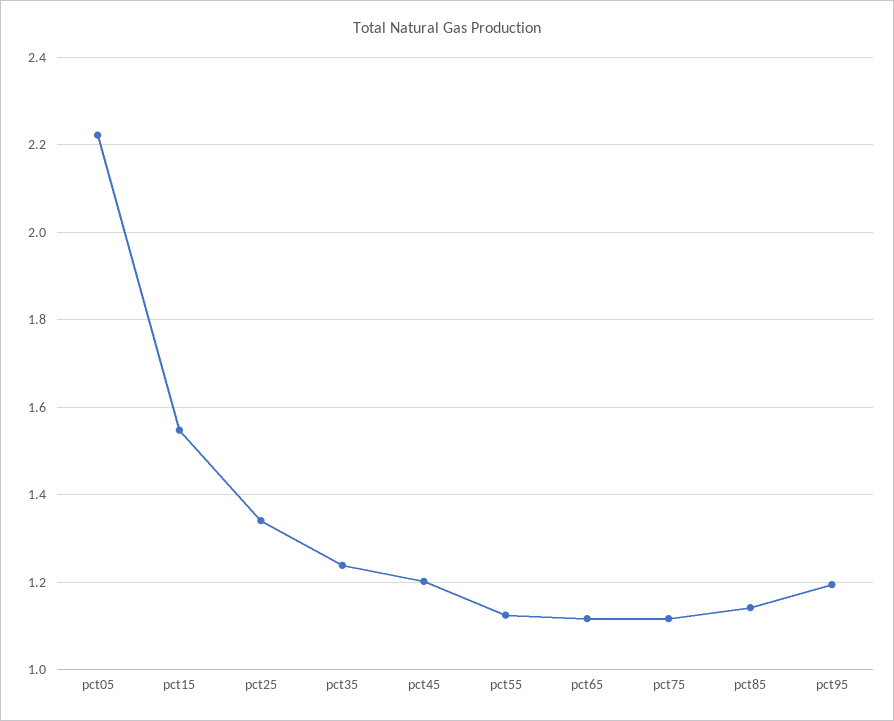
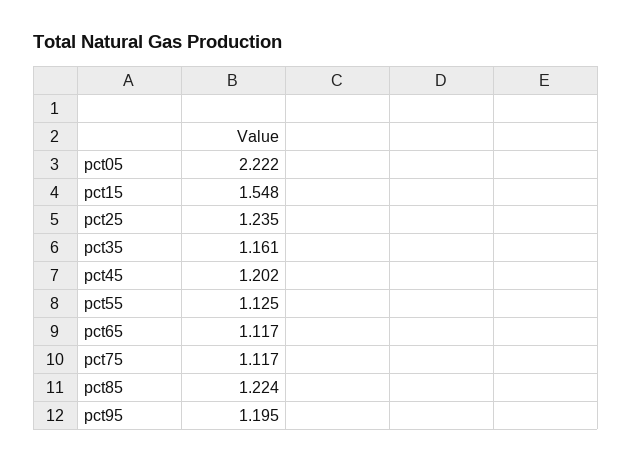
pct25: 1.34 -> 1.235
pct35: 1.24 -> 1.161
pct85: 1.14 -> 1.224

